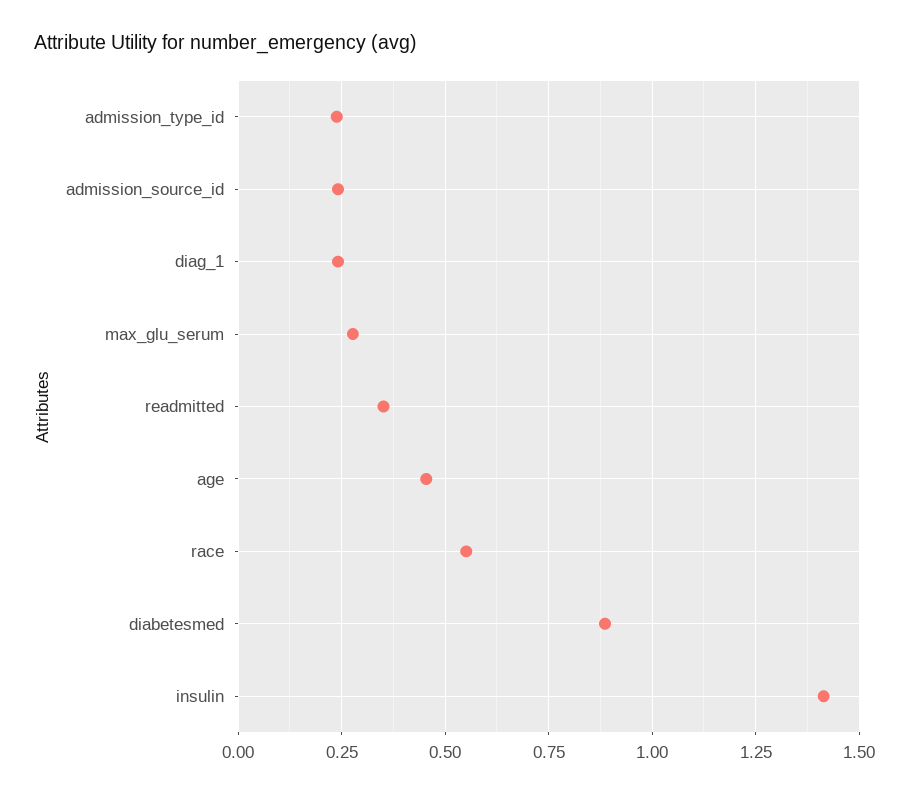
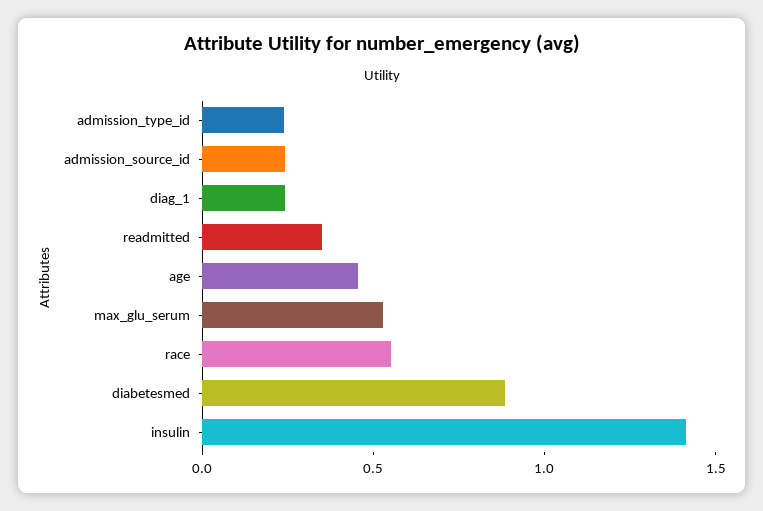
max_glu_serum: 0.275 -> 0.5

